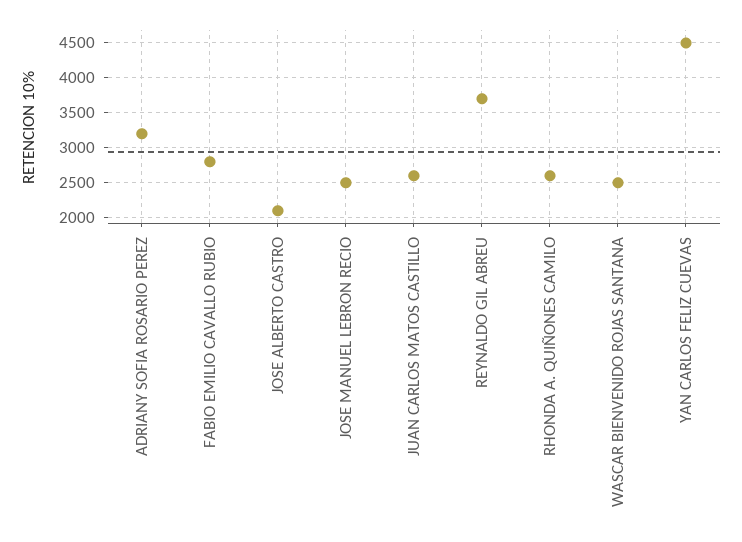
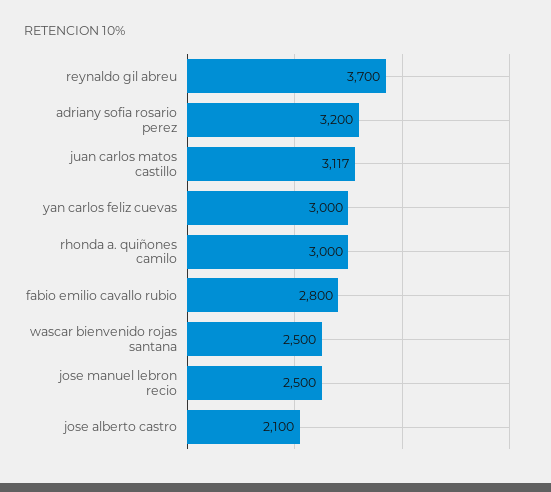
JUAN CARLOS MATOS CASTILLO: 2600 -> 3117
RHONDA A. QUIÑONES CAMILO: 2600 -> 3000
YAN CARLOS FELIZ CUEVAS: 4500 -> 3000

